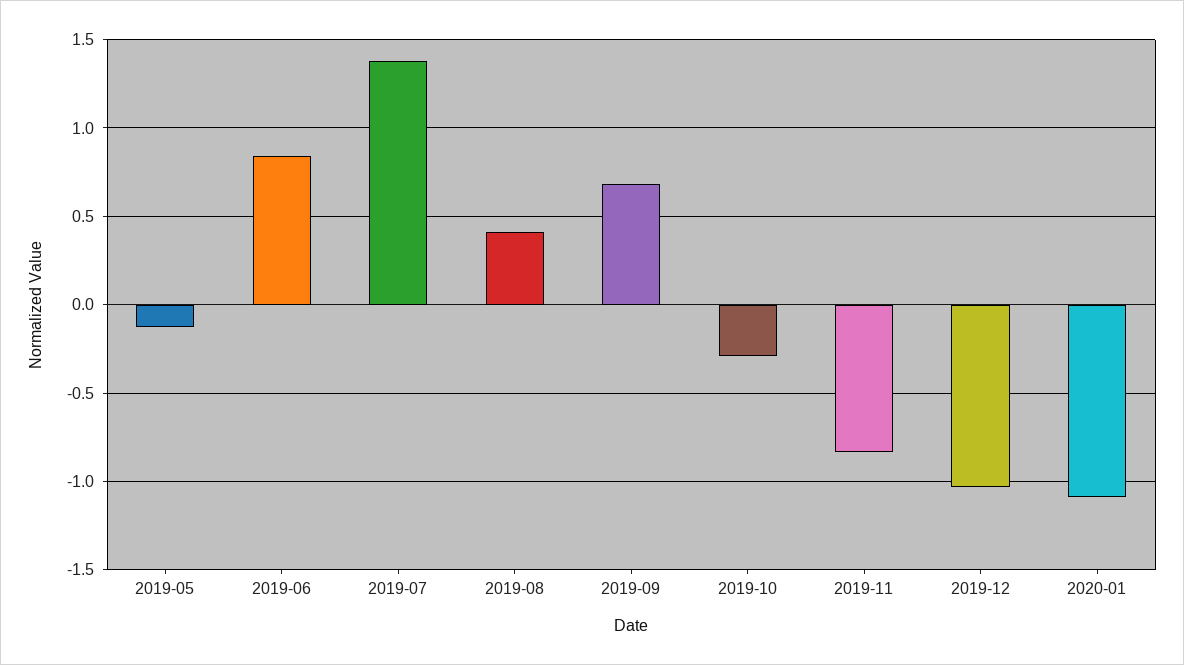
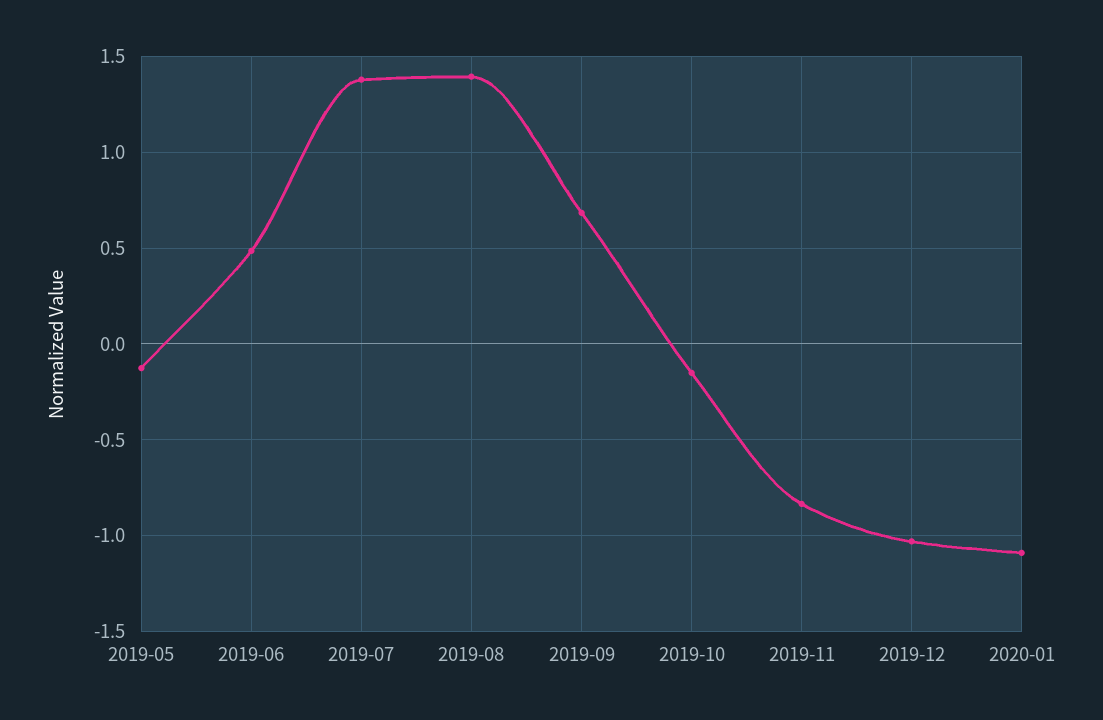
2019-06: 0.85 -> 0.5
2019-08: 0.4 -> 1.4
2019-10: -0.3 -> -0.15

